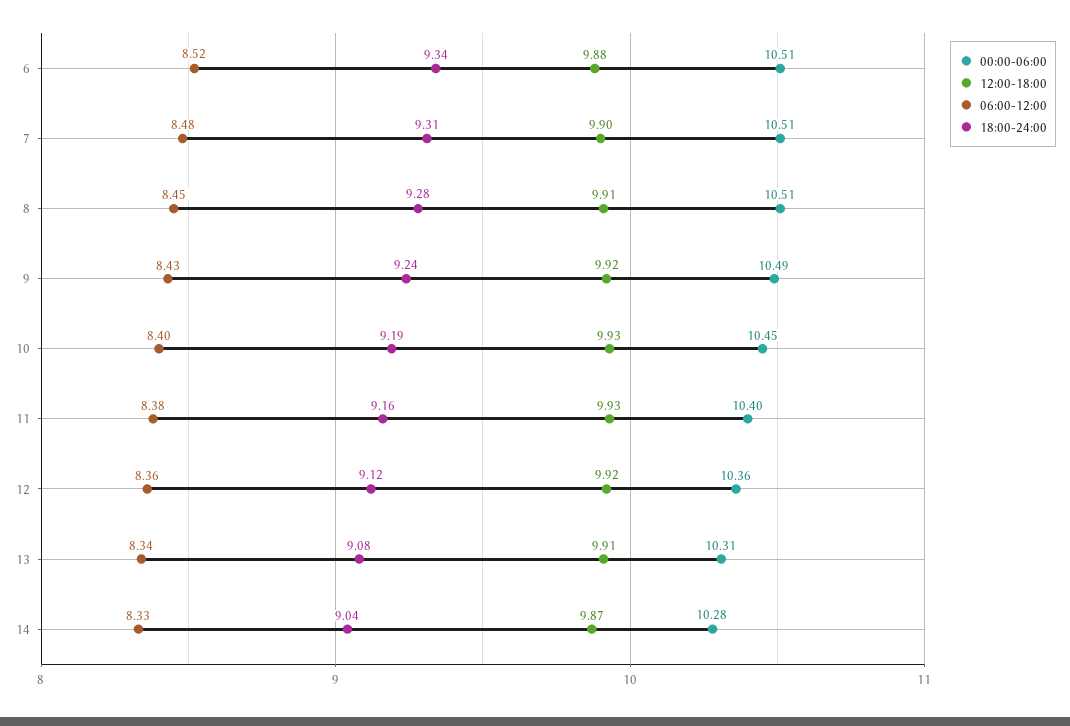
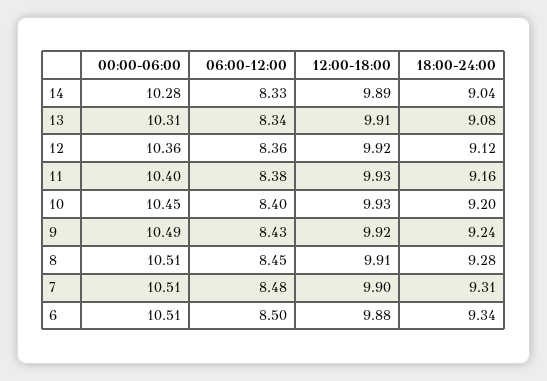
06:00-12:00, 6: 8.52 -> 8.5
18:00-24:00, 10: 9.19 -> 9.2
12:00-18:00, 14: 9.87 -> 9.89

